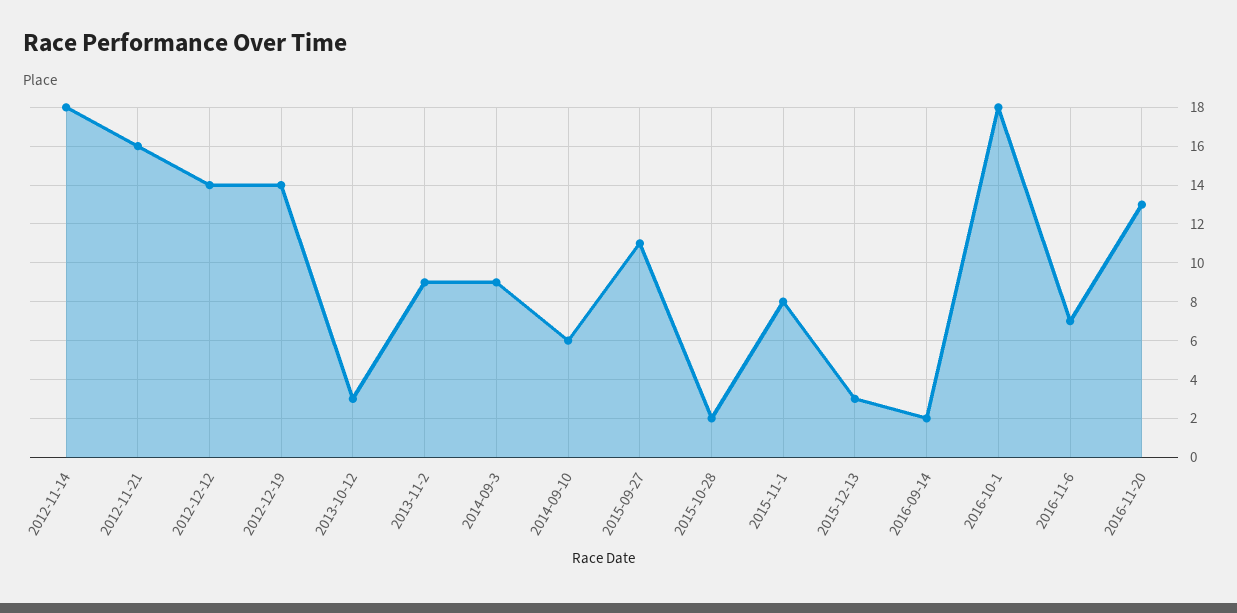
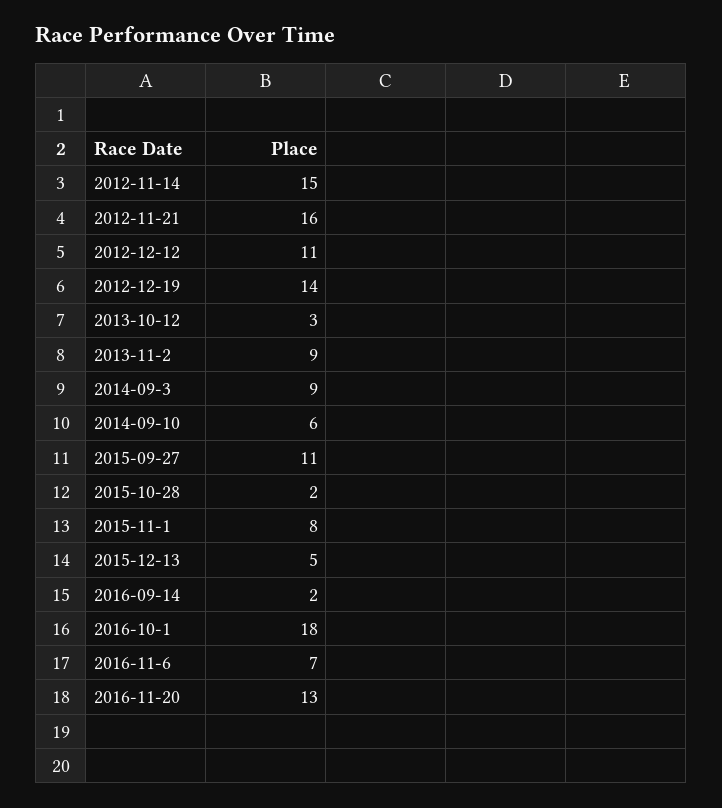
2012-11-14: 18 -> 15
2012-12-12: 14 -> 11
2015-12-13: 3 -> 5

